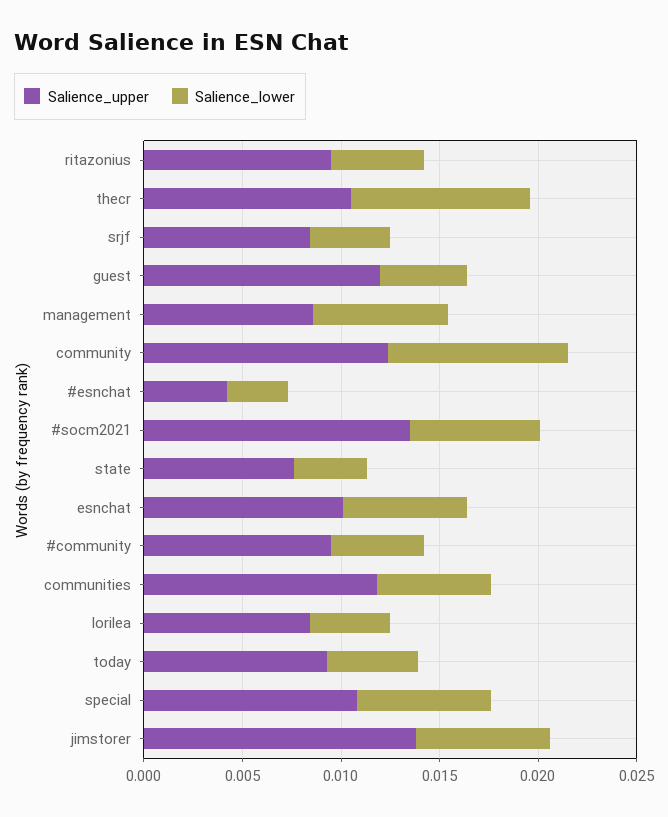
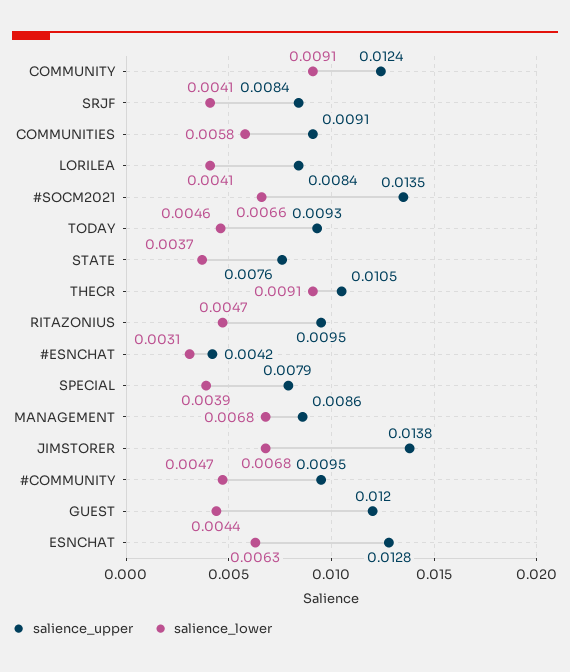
Salience_upper, esnchat: 0.01 -> 0.0128
Salience_upper, communities: 0.012 -> 0.0091
Salience_upper, special: 0.011 -> 0.0079
Salience_lower, special: 0.007 -> 0.0039

